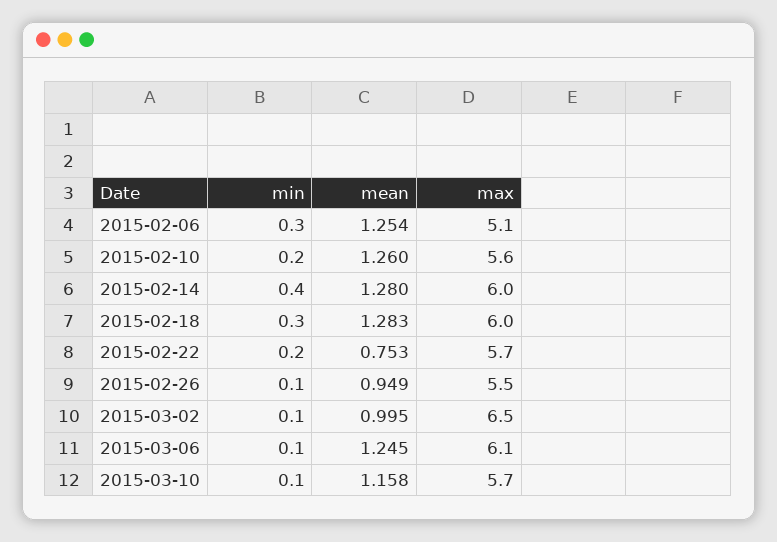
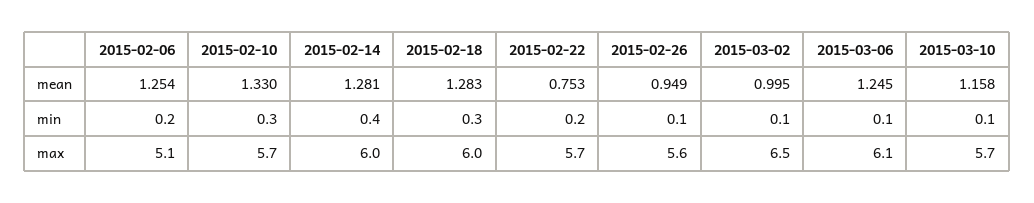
min, 2015-02-06: 0.3 -> 0.2
min, 2015-02-10: 0.2 -> 0.3
mean, 2015-02-10: 1.26 -> 1.33
max, 2015-02-10: 5.6 -> 5.7
mean, 2015-02-14: 1.28 -> 1.281
max, 2015-02-26: 5.5 -> 5.6

